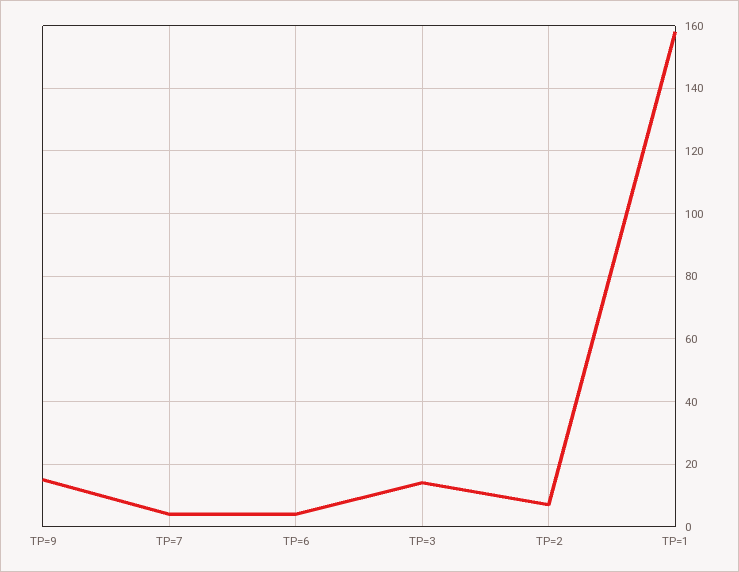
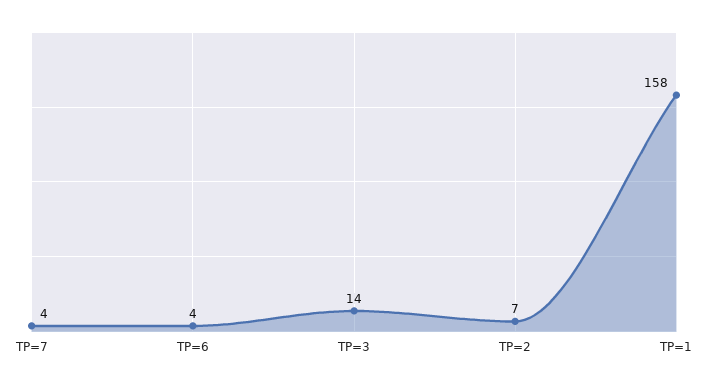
TP=9: 15 -> none

